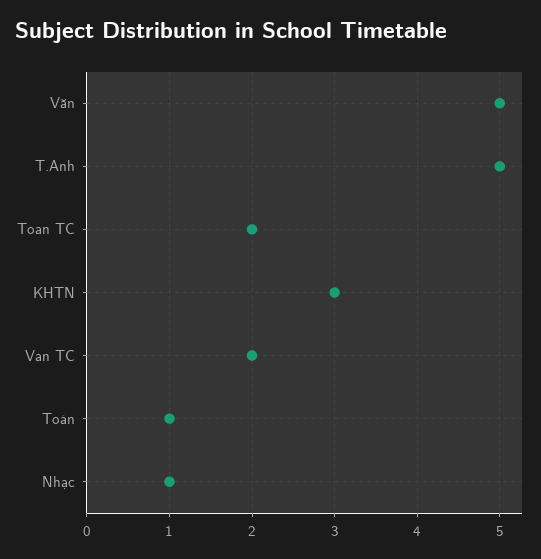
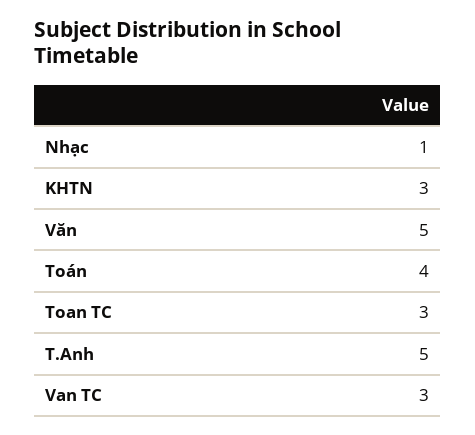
Toan TC: 2 -> 3
Van TC: 2 -> 3
Toán: 1 -> 4

